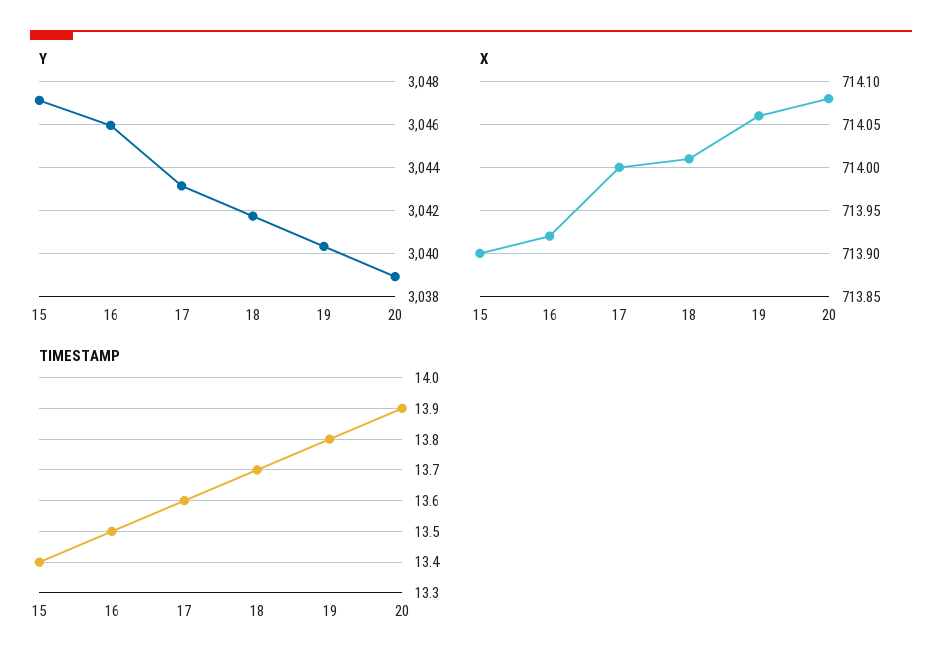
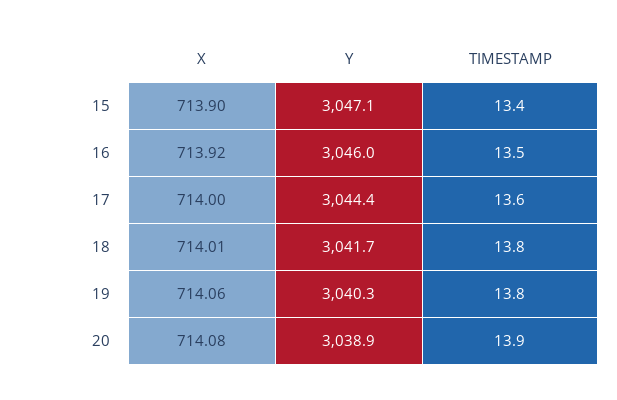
Y, 17: 3043 -> 3044.4
TIMESTAMP, 18: 13.7 -> 13.8

